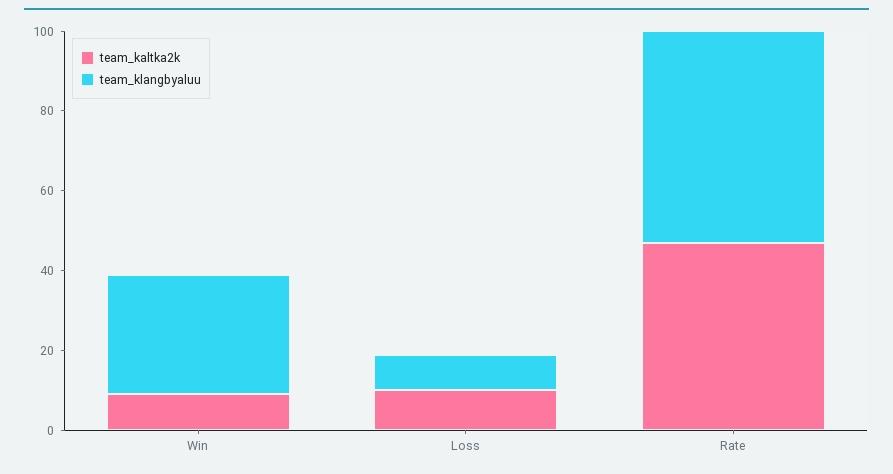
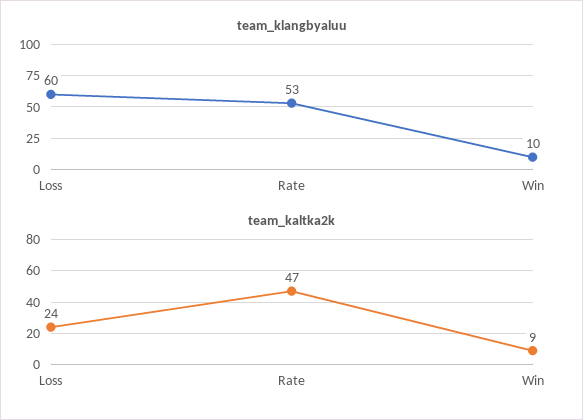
team_klangbyaluu, Win: 30 -> 10
team_kaltka2k, Loss: 10 -> 24
team_klangbyaluu, Loss: 10 -> 60

